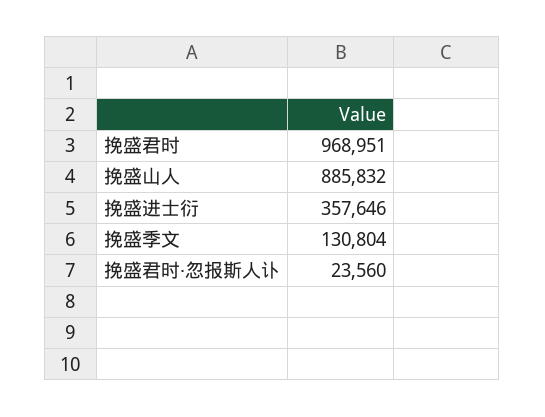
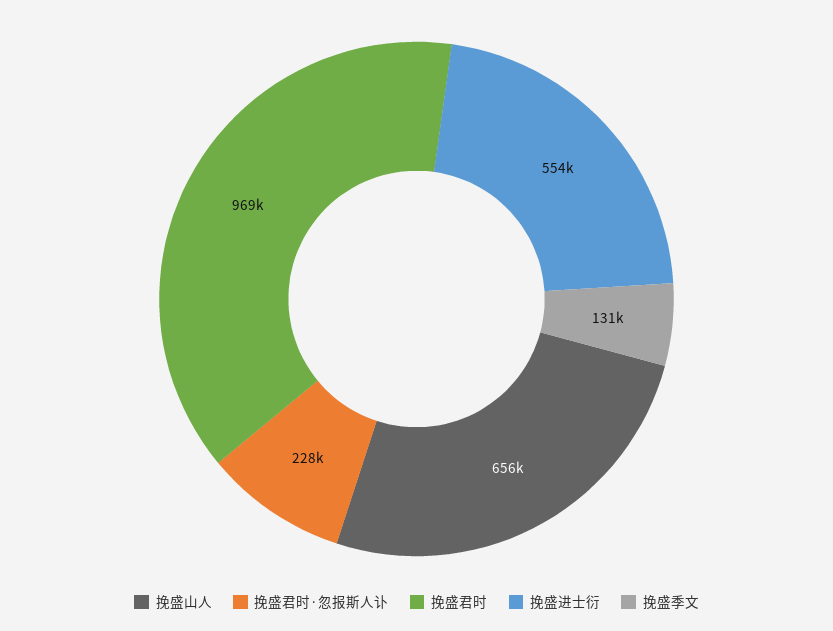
挽盛山人: 885832 -> 656000
挽盛进士衍: 357646 -> 554000
挽盛君时·忽报斯人讣: 23560 -> 228000

